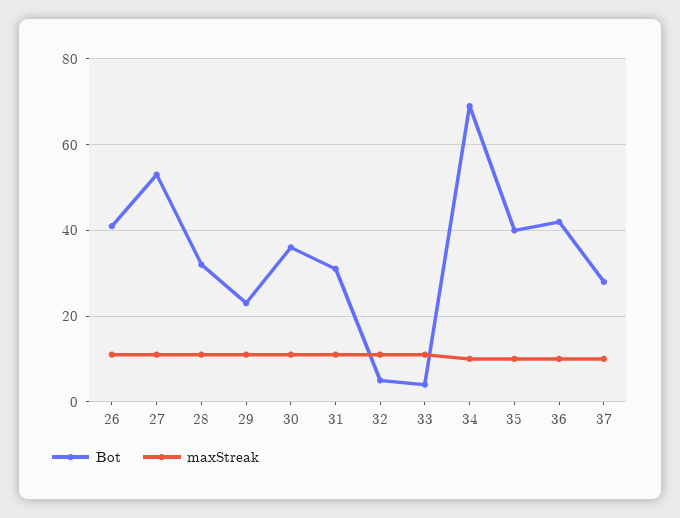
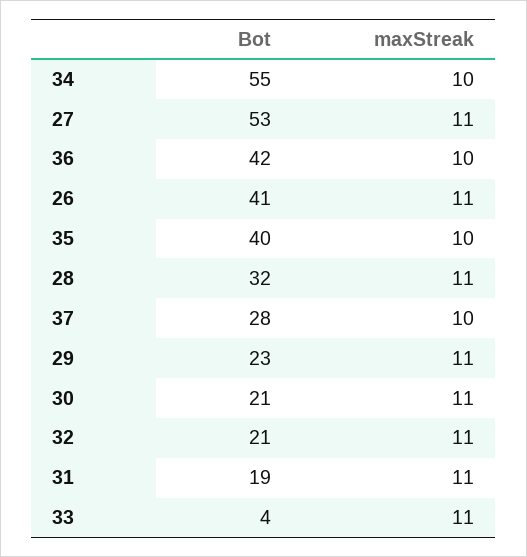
Bot, 30: 35 -> 21
Bot, 31: 30 -> 19
Bot, 32: 5 -> 21
Bot, 34: 70 -> 55

